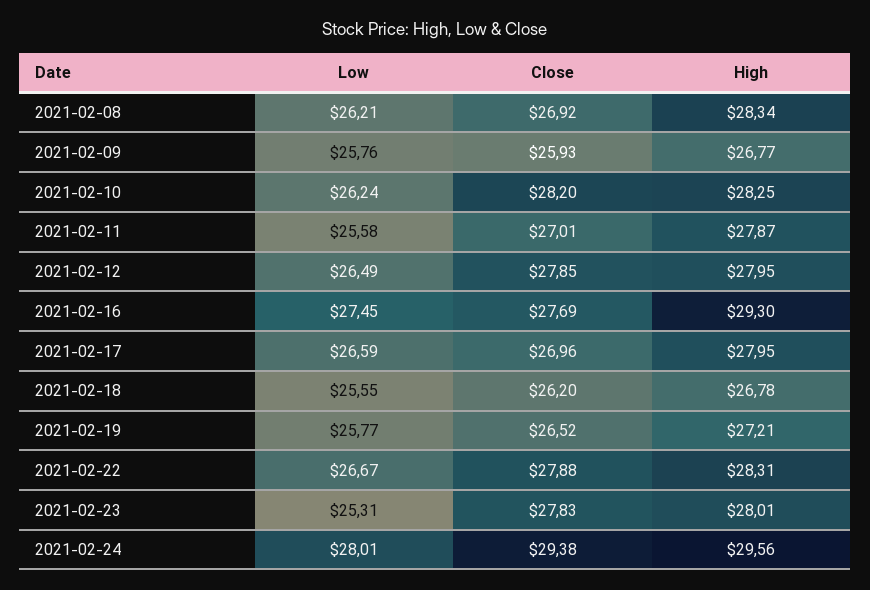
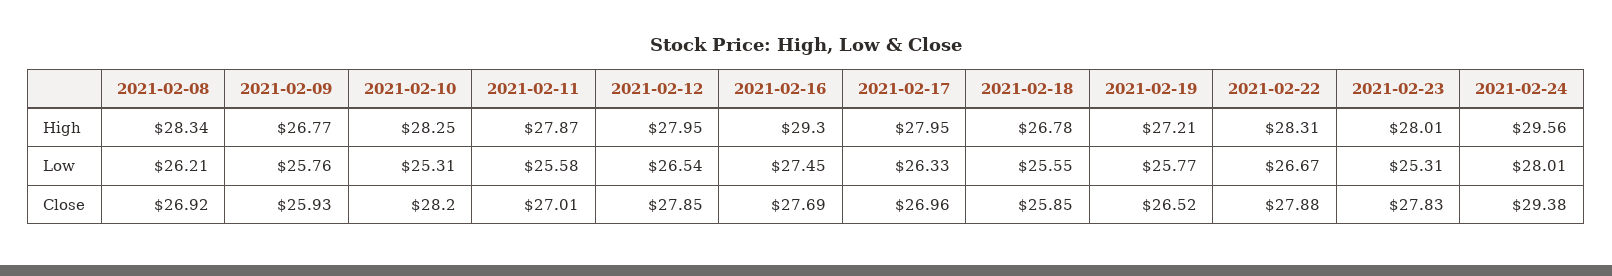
Low, 2021-02-10: 26.24 -> 25.31
Low, 2021-02-12: 26.49 -> 26.54
Low, 2021-02-17: 26.59 -> 26.33
Close, 2021-02-18: 26.2 -> 25.85

